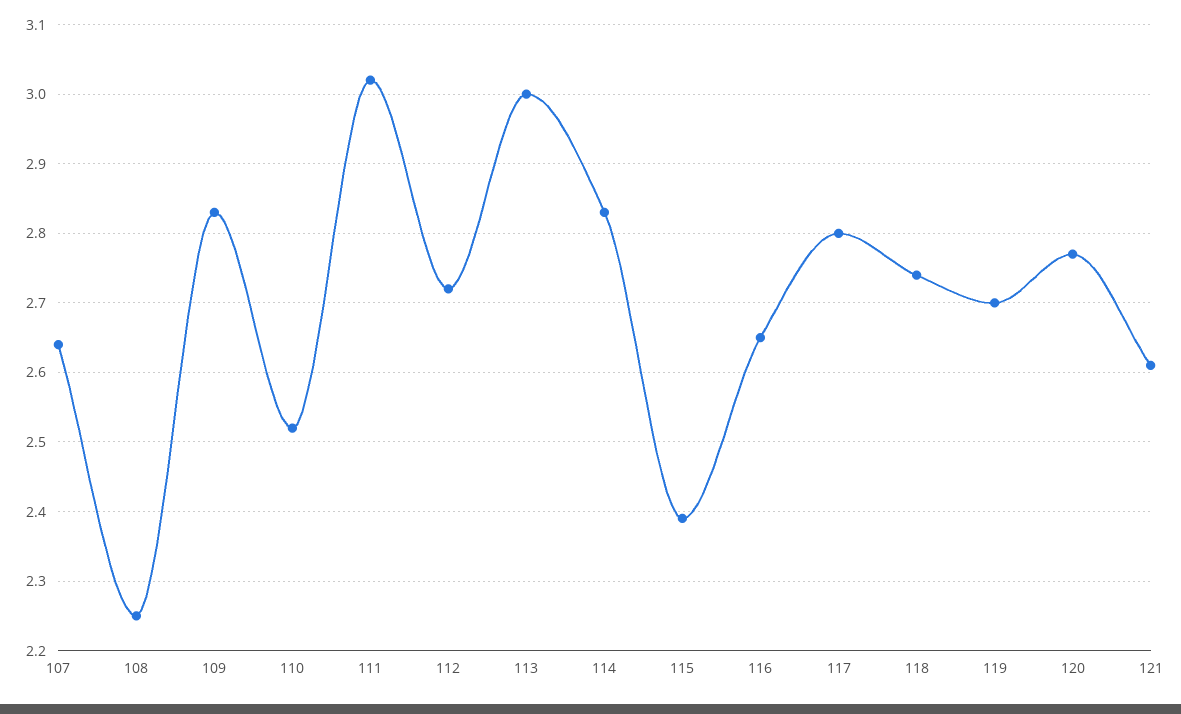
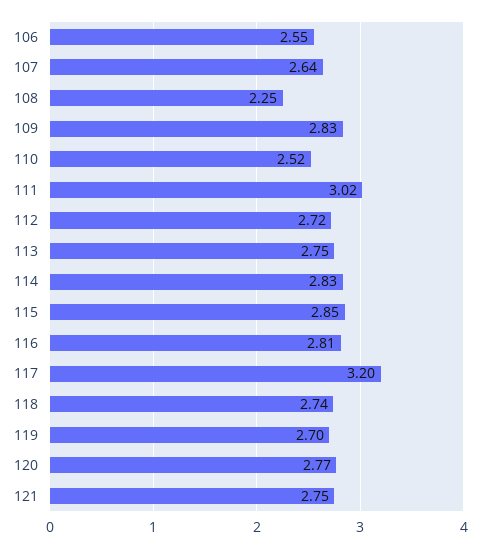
113: 3 -> 2.75
115: 2.39 -> 2.85
116: 2.65 -> 2.81
117: 2.8 -> 3.2
121: 2.61 -> 2.75
106: none -> 2.55

